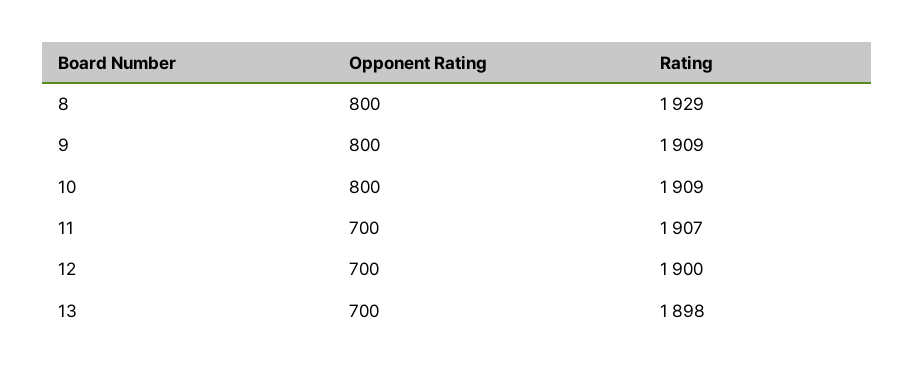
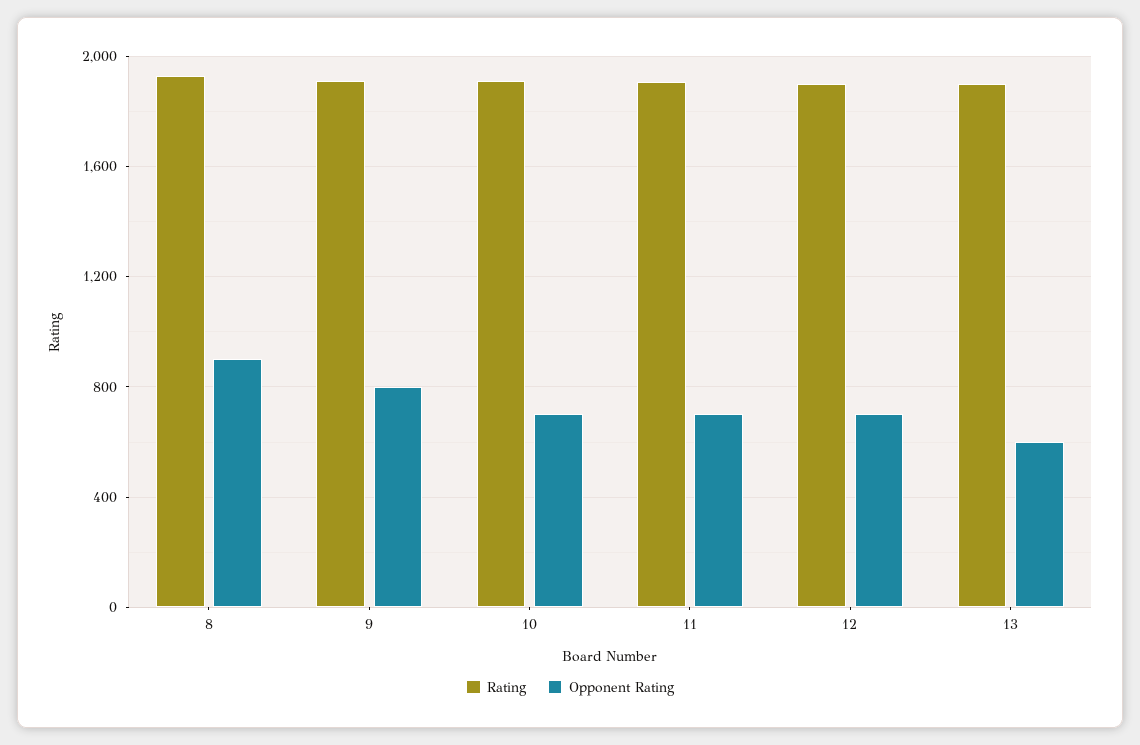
Opponent Rating, 8: 800 -> 900
Opponent Rating, 10: 800 -> 700
Opponent Rating, 13: 700 -> 600

